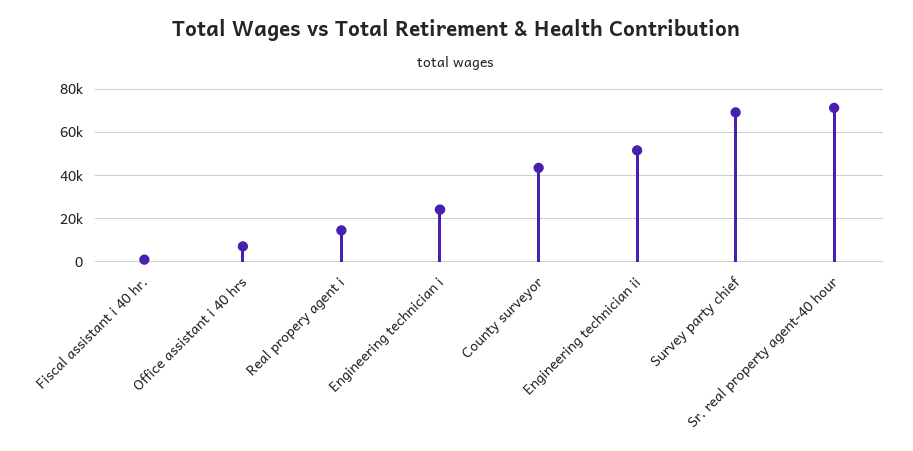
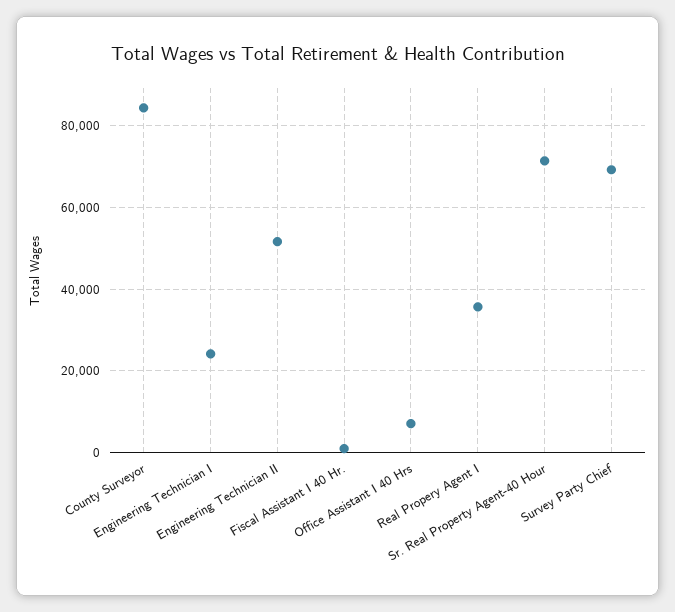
Real propery agent i: 15000 -> 36000
County surveyor: 45000 -> 84000

